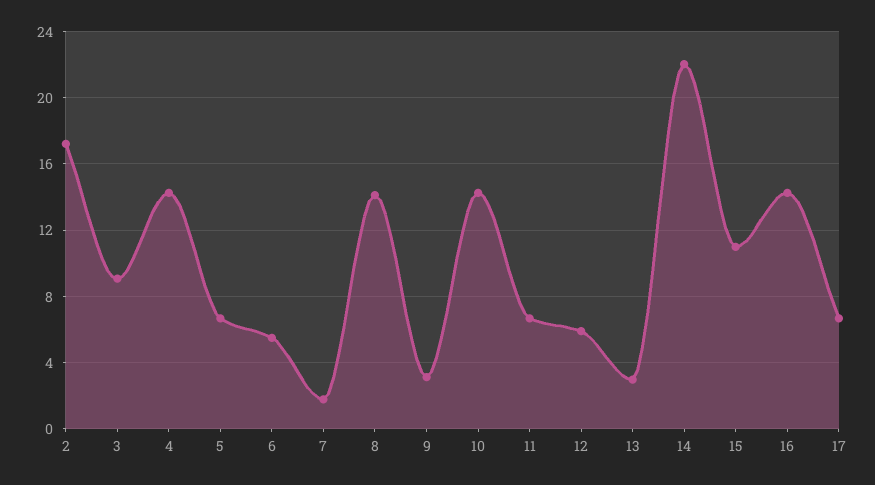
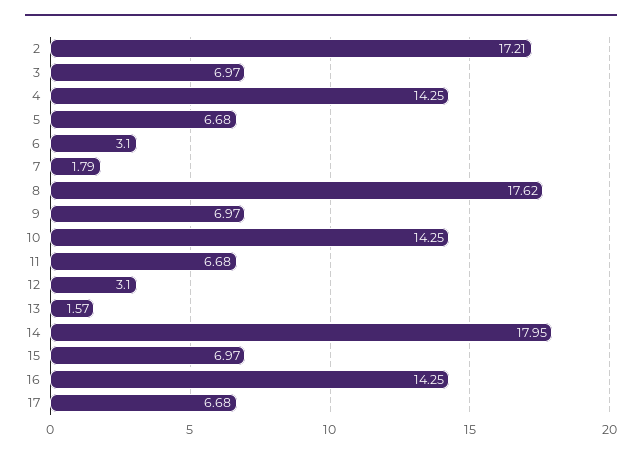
3: 9 -> 6.97
6: 5.5 -> 3.1
8: 14 -> 17.62
9: 3 -> 6.97
12: 6 -> 3.1
13: 3 -> 1.57
14: 22 -> 17.95
15: 11 -> 6.97

